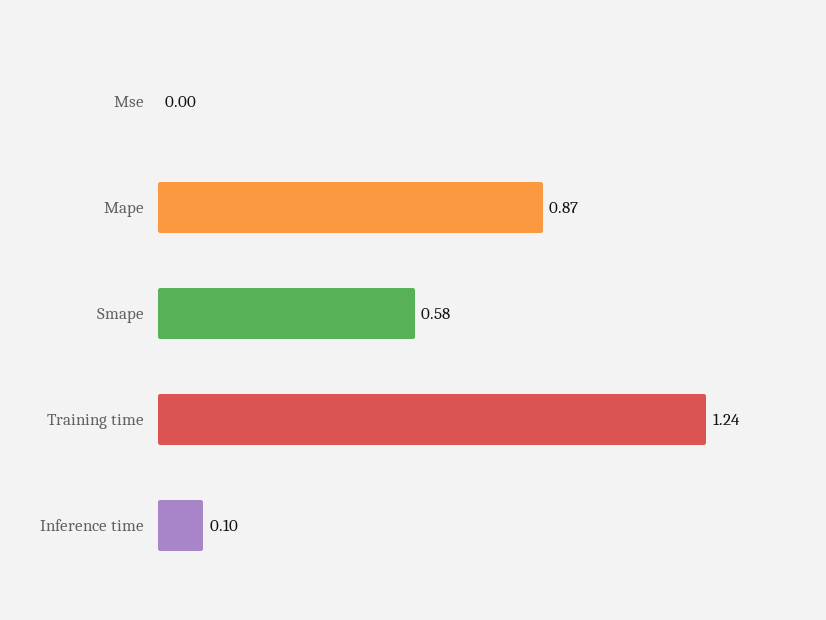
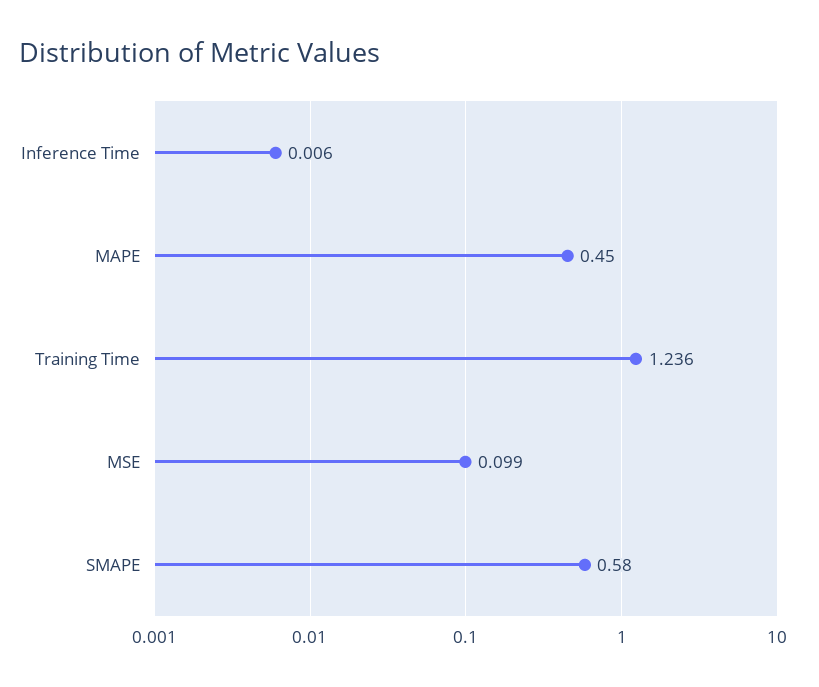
Mse: 0 -> 0.099
Mape: 0.87 -> 0.45
Inference time: 0.1 -> 0.006

